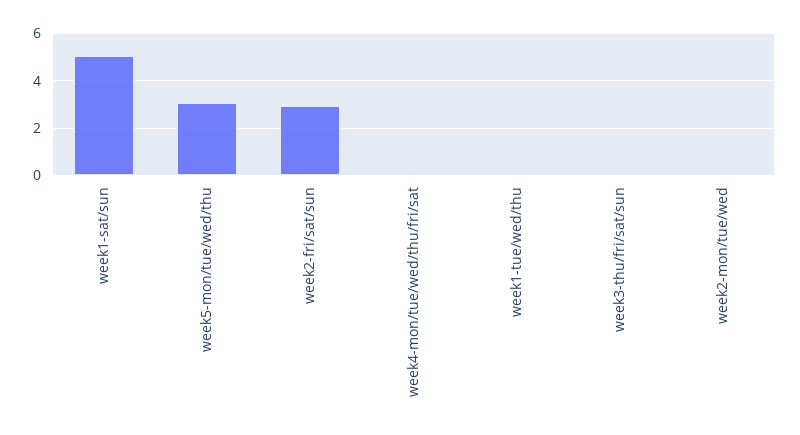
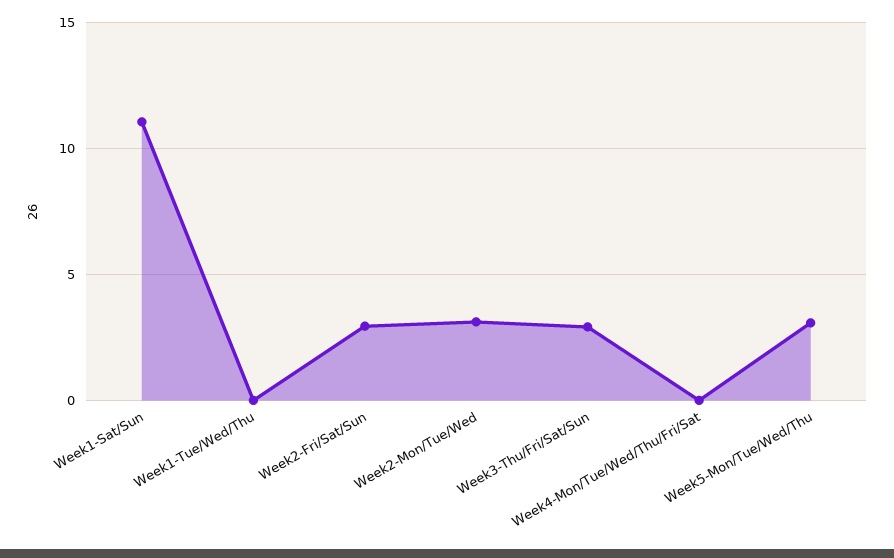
week1-sat/sun: 5 -> 11
week3-thu/fri/sat/sun: 0 -> 3
week2-mon/tue/wed: 0 -> 3

